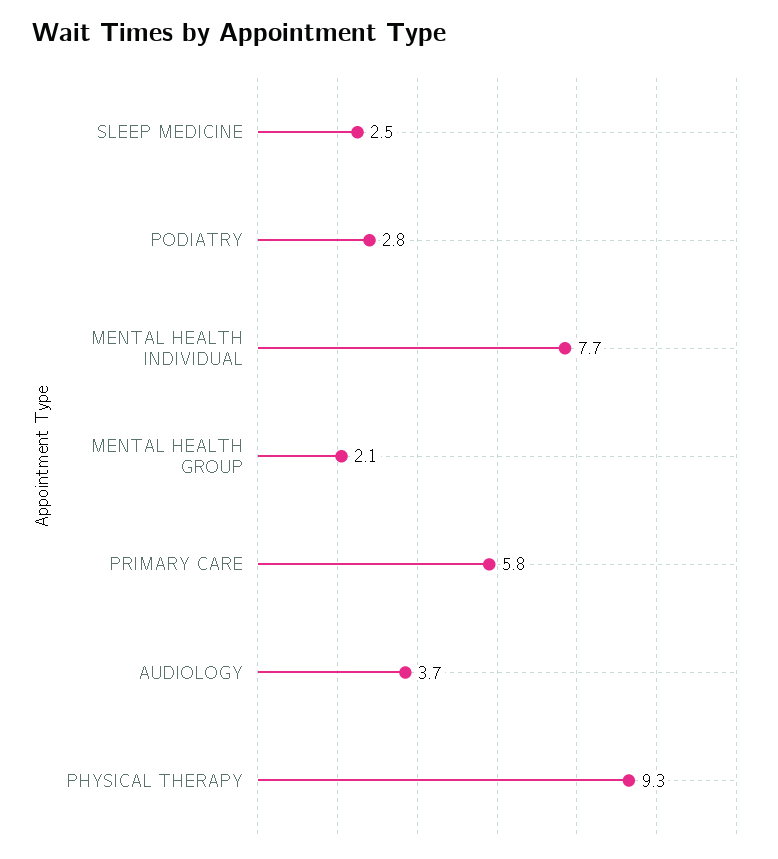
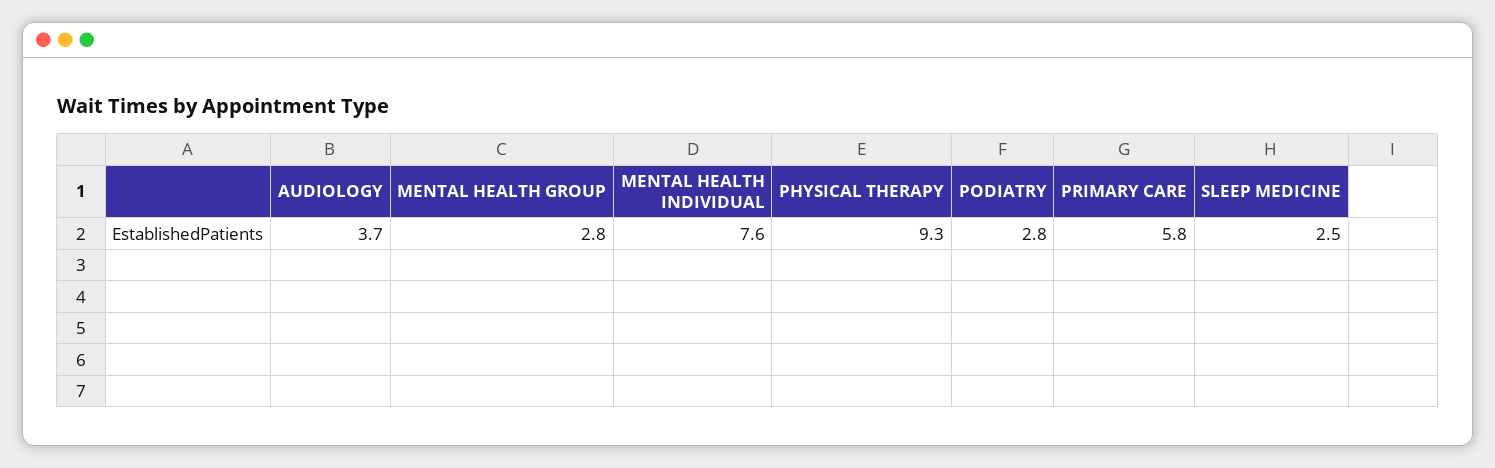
MENTAL HEALTH INDIVIDUAL: 7.7 -> 7.6
MENTAL HEALTH GROUP: 2.1 -> 2.8

